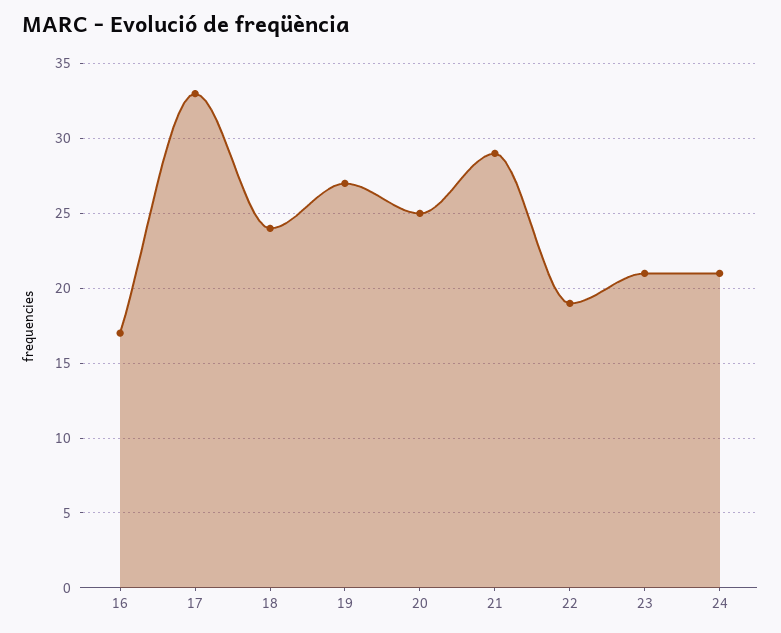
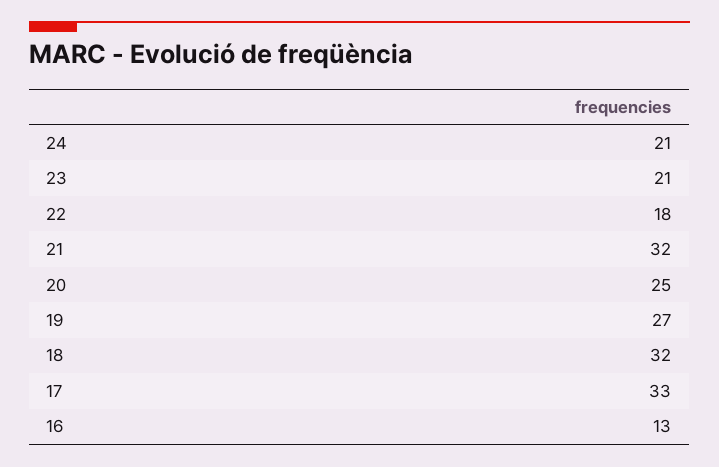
16: 17 -> 13
18: 24 -> 32
21: 29 -> 32
22: 19 -> 18

